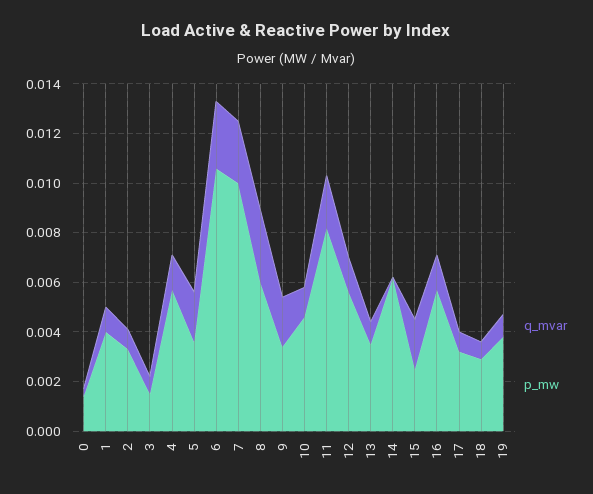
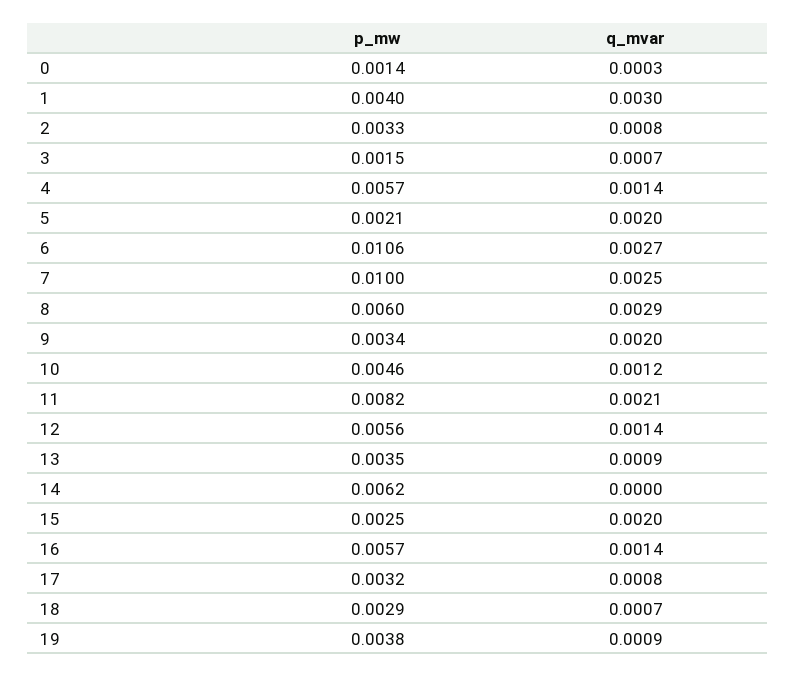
q_mvar, 1: 0.001 -> 0.003
p_mw, 5: 0.0035 -> 0.0021

